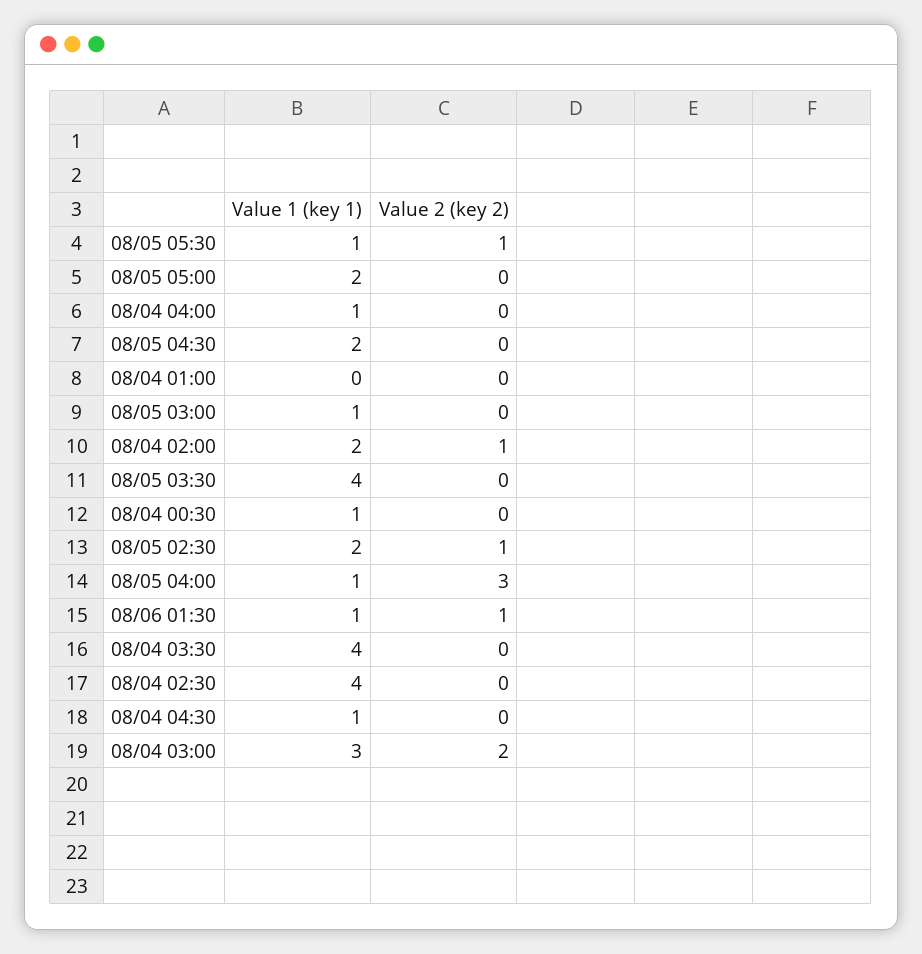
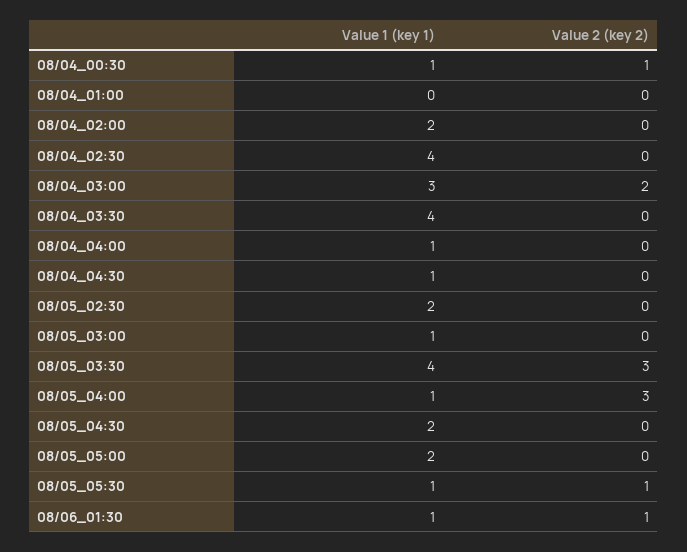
Value 2 (key 2), 08/04 02:00: 1 -> 0
Value 2 (key 2), 08/05 03:30: 0 -> 3
Value 2 (key 2), 08/04 00:30: 0 -> 1
Value 2 (key 2), 08/05 02:30: 1 -> 0

